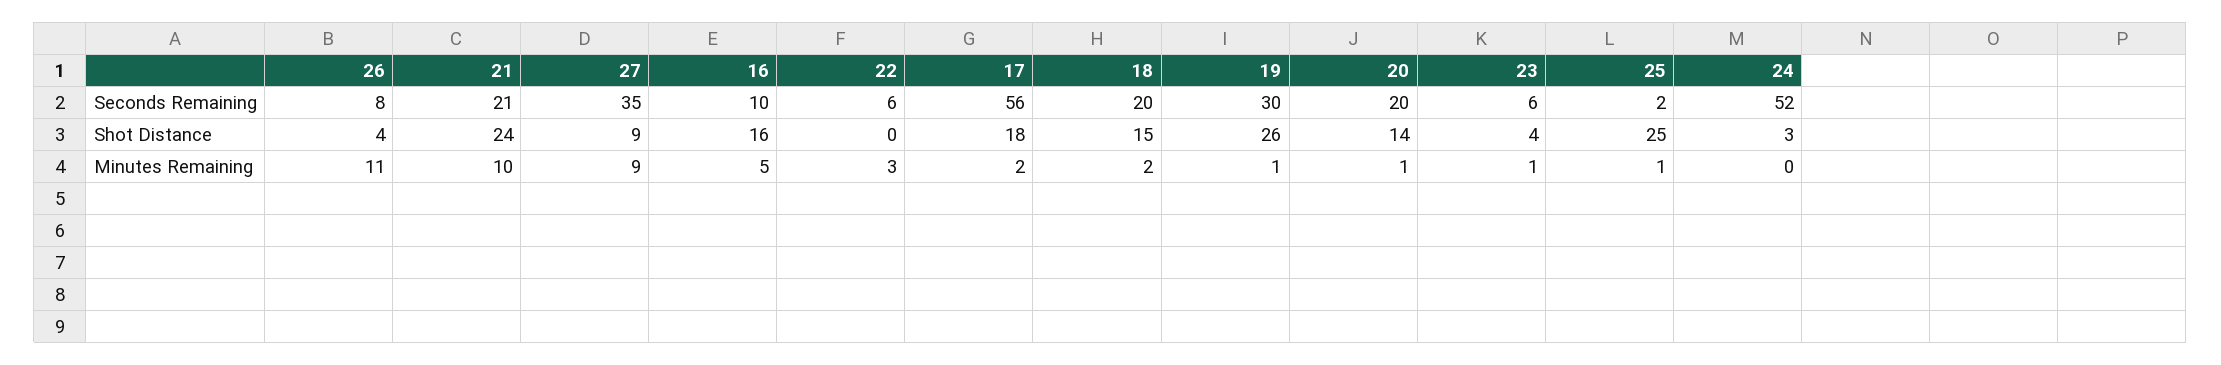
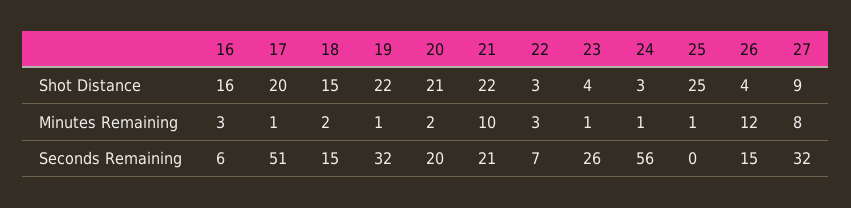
26, Seconds Remaining: 8 -> 15
27, Seconds Remaining: 35 -> 32
16, Seconds Remaining: 10 -> 6
22, Seconds Remaining: 6 -> 7
17, Seconds Remaining: 56 -> 51
18, Seconds Remaining: 20 -> 15
19, Seconds Remaining: 30 -> 32
23, Seconds Remaining: 6 -> 26
25, Seconds Remaining: 2 -> 0
24, Seconds Remaining: 52 -> 56
21, Shot Distance: 24 -> 22
22, Shot Distance: 0 -> 3
17, Shot Distance: 18 -> 20
19, Shot Distance: 26 -> 22
20, Shot Distance: 14 -> 21
26, Minutes Remaining: 11 -> 12
27, Minutes Remaining: 9 -> 8
16, Minutes Remaining: 5 -> 3
17, Minutes Remaining: 2 -> 1
20, Minutes Remaining: 1 -> 2
24, Minutes Remaining: 0 -> 1

